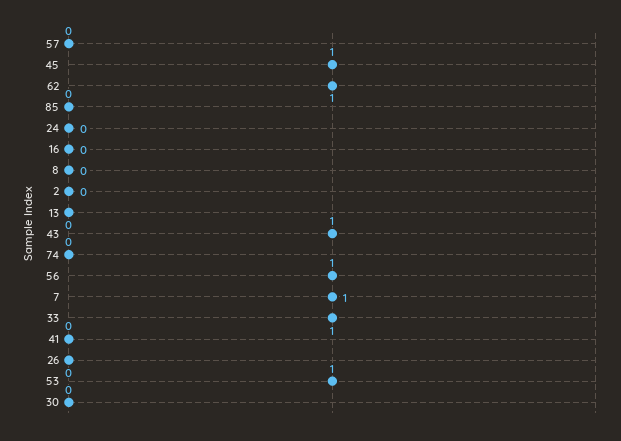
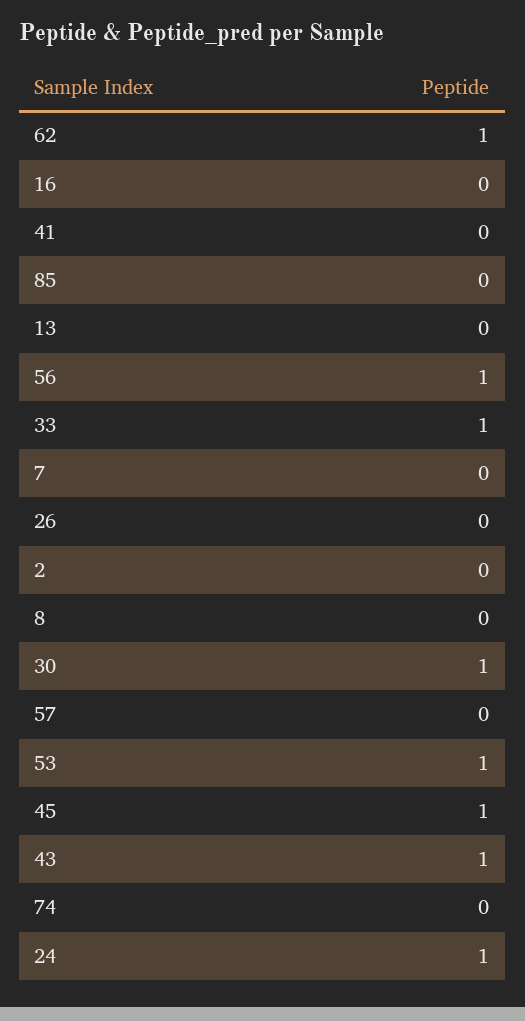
24: 0 -> 1
7: 1 -> 0
30: 0 -> 1

